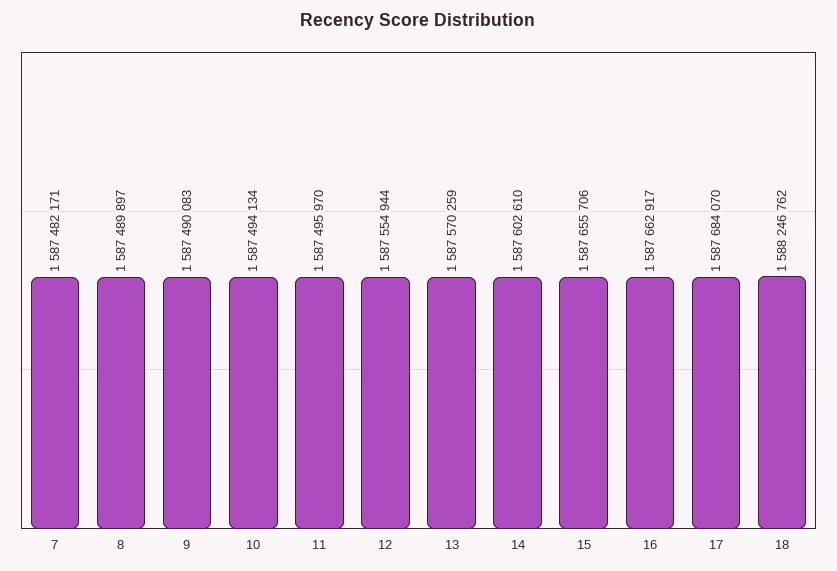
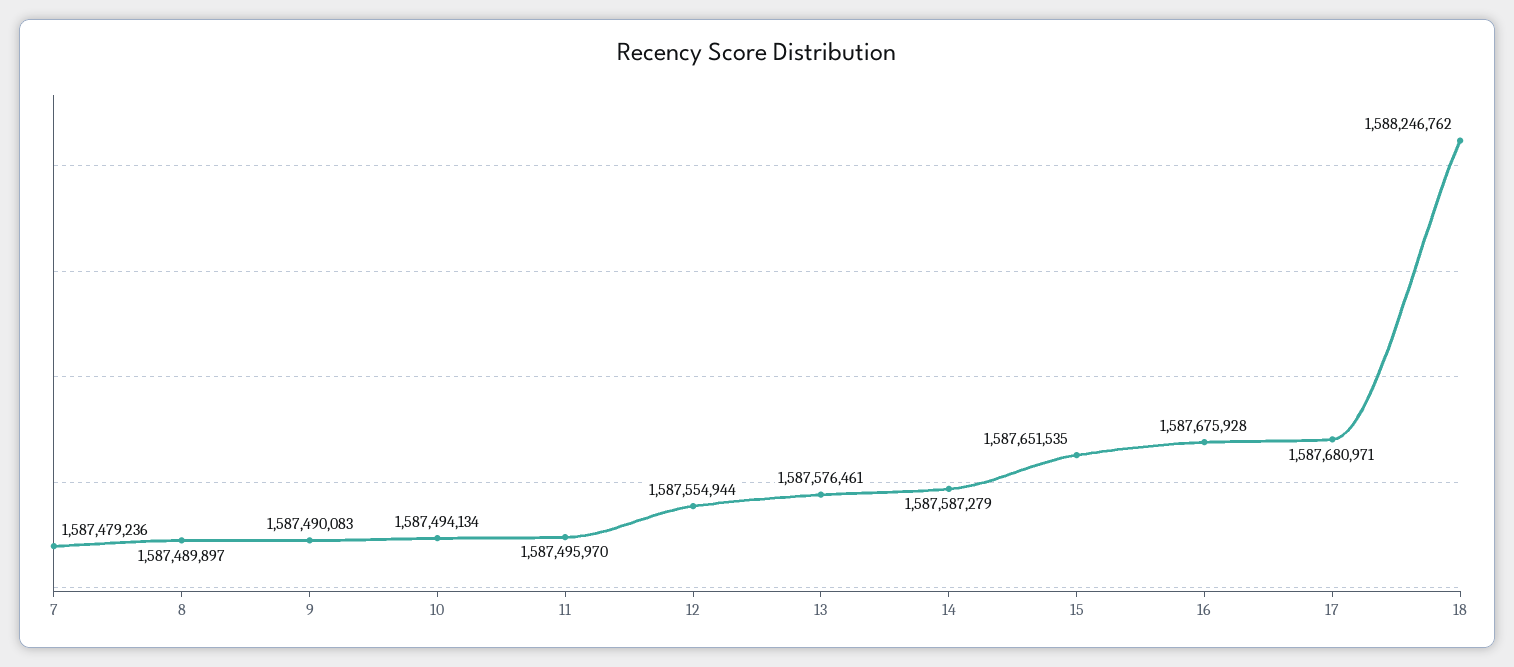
7: 1587482171 -> 1587479236
13: 1587570259 -> 1587576461
14: 1587602610 -> 1587587279
15: 1587655706 -> 1587651535
16: 1587662917 -> 1587675928
17: 1587684070 -> 1587680971

